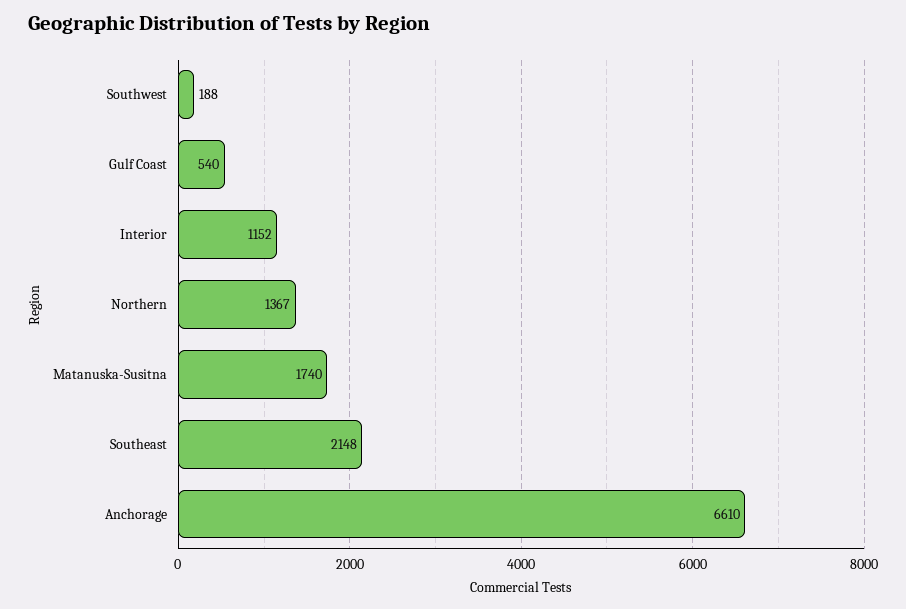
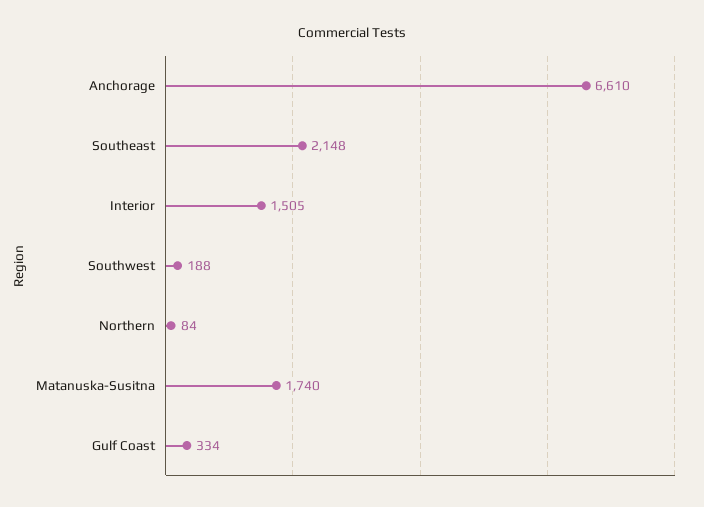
Gulf Coast: 540 -> 334
Interior: 1152 -> 1505
Northern: 1367 -> 84

